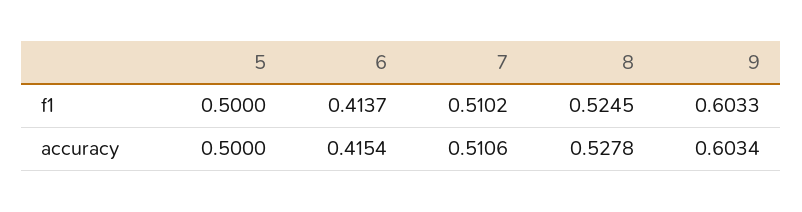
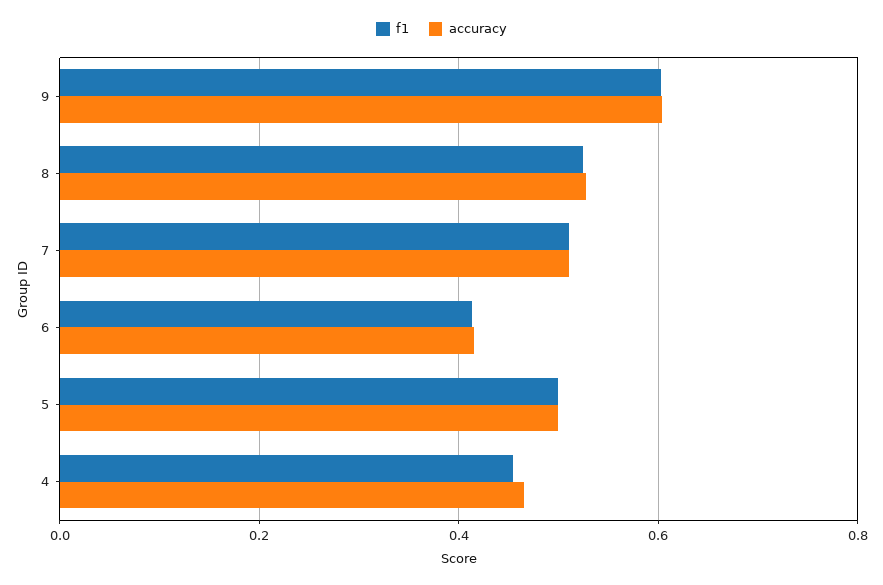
f1, 4: none -> 0.46
accuracy, 4: none -> 0.46

